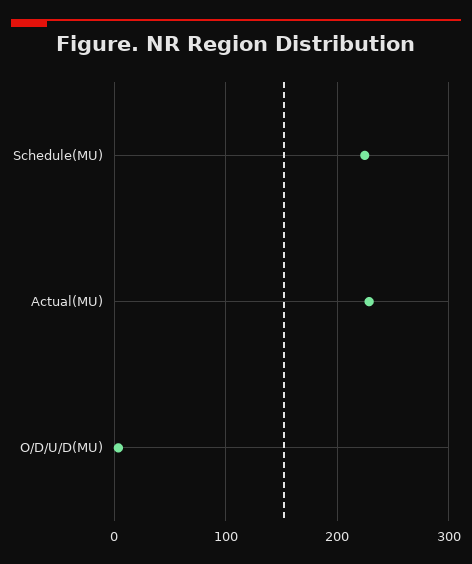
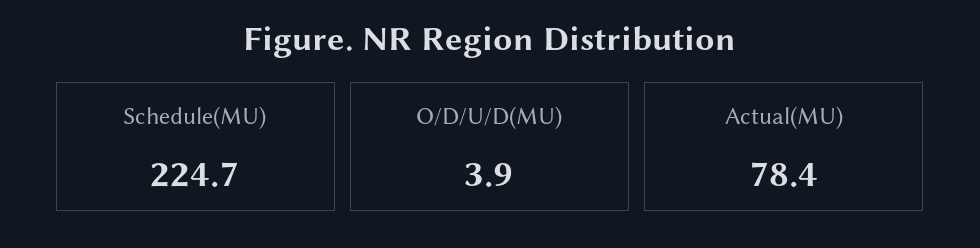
Actual(MU): 230 -> 78.4

